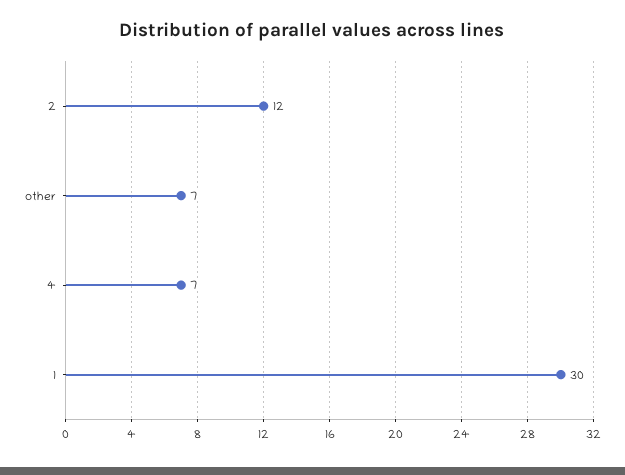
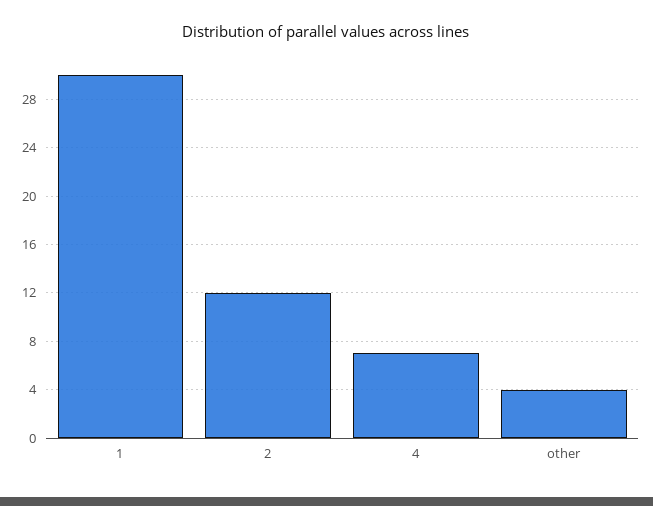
other: 7 -> 4

